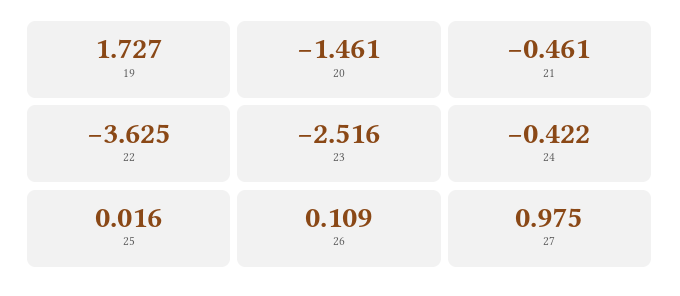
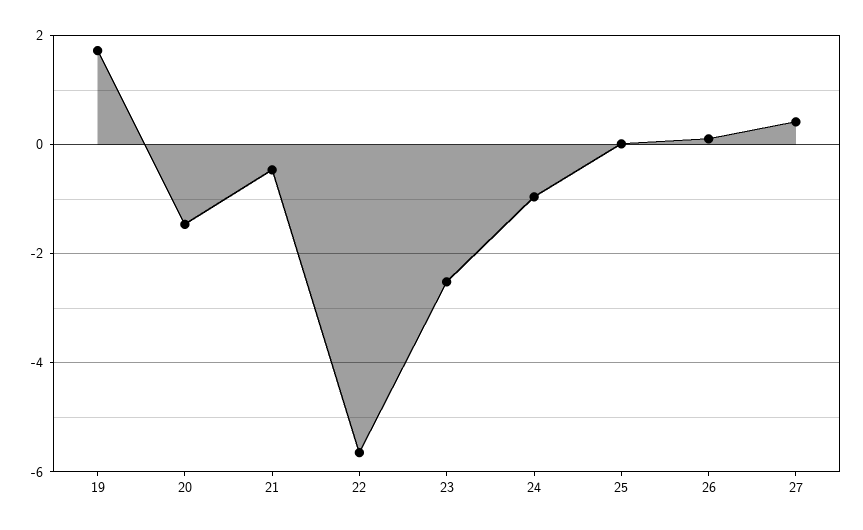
22: -3.625 -> -5.6
24: -0.422 -> -1
27: 0.975 -> 0.4

